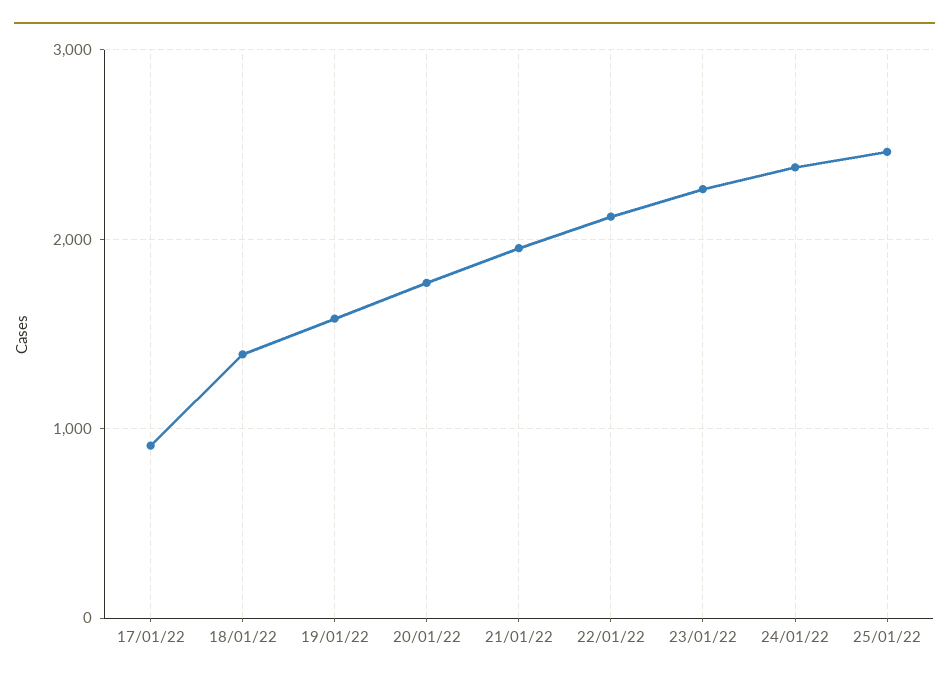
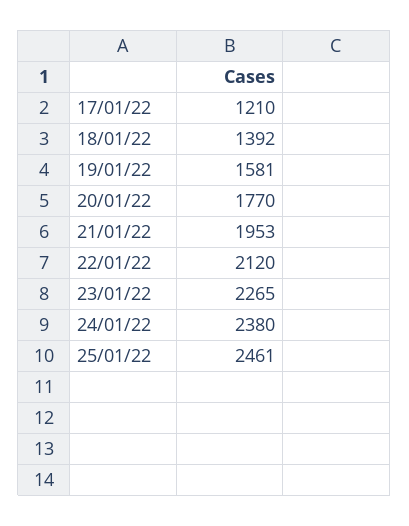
17/01/22: 900 -> 1210

